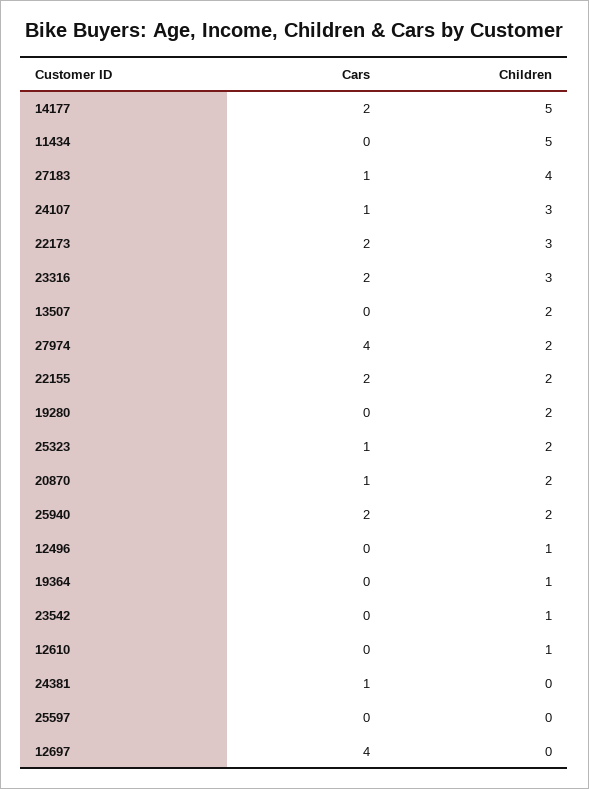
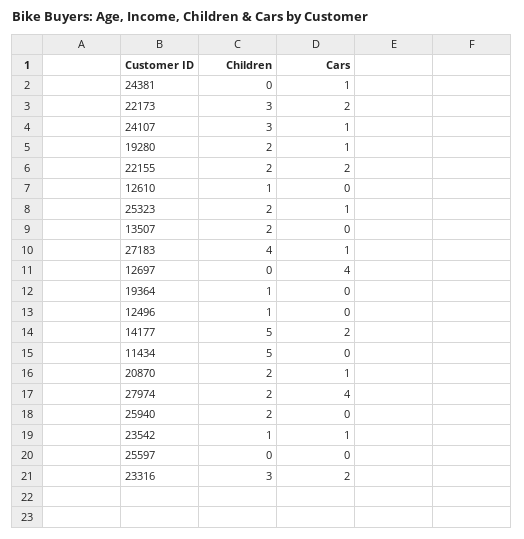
Cars, 19280: 0 -> 1
Cars, 25940: 2 -> 0
Cars, 23542: 0 -> 1

